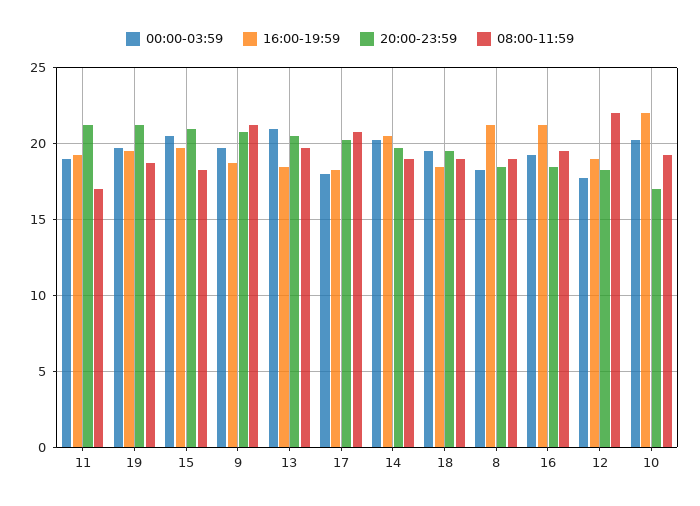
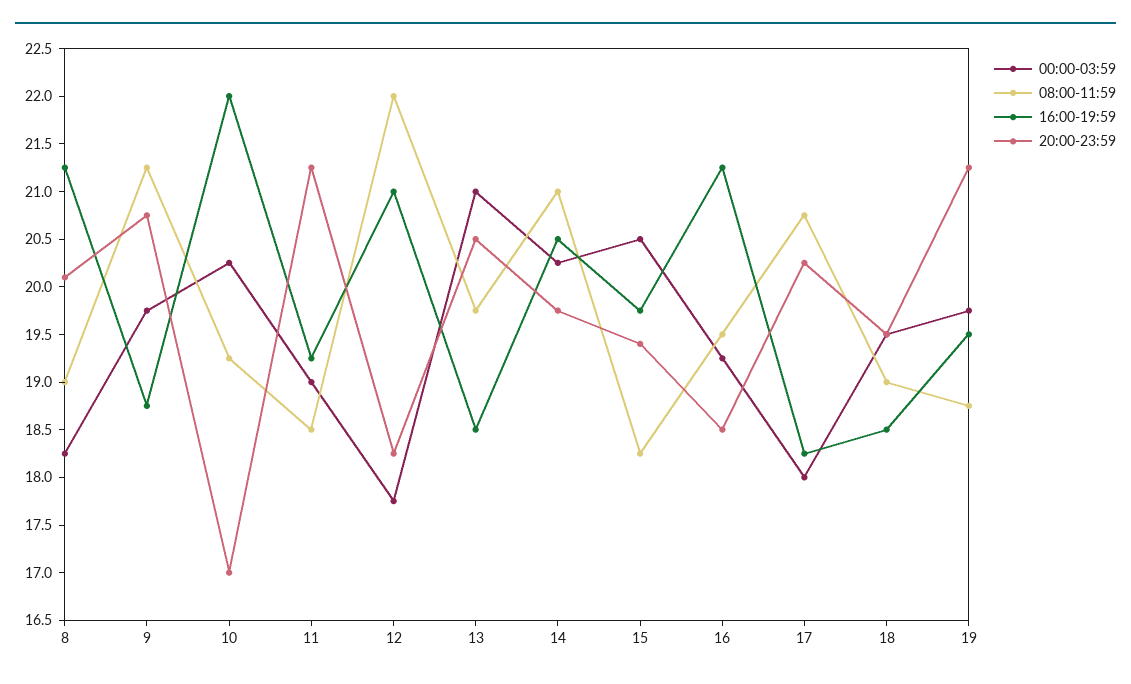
08:00-11:59, 11: 17 -> 18.5
20:00-23:59, 15: 21 -> 19.4
08:00-11:59, 14: 19 -> 21
20:00-23:59, 8: 18.5 -> 20.1
16:00-19:59, 12: 19 -> 21

